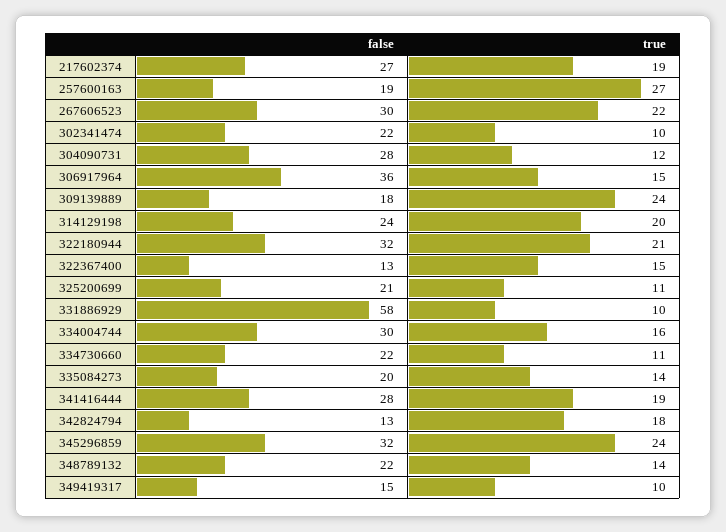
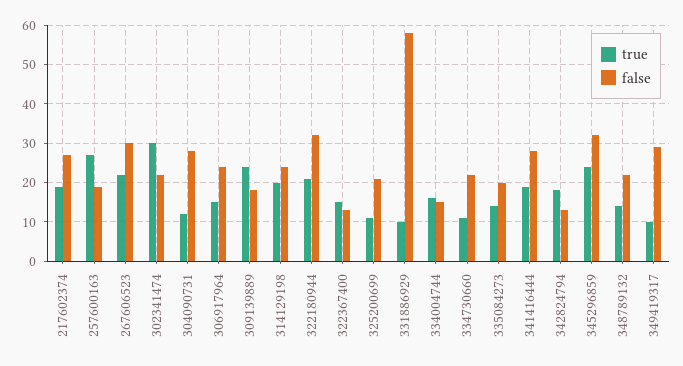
true, 302341474: 10 -> 30
false, 306917964: 36 -> 25
false, 334004744: 30 -> 15
false, 349419317: 15 -> 30

